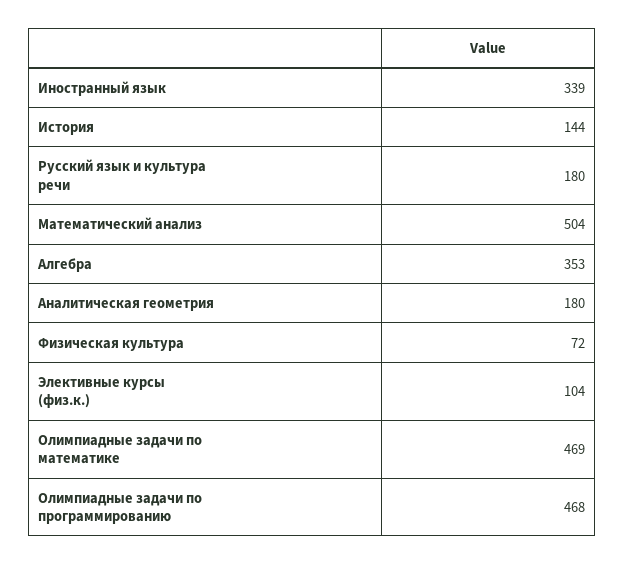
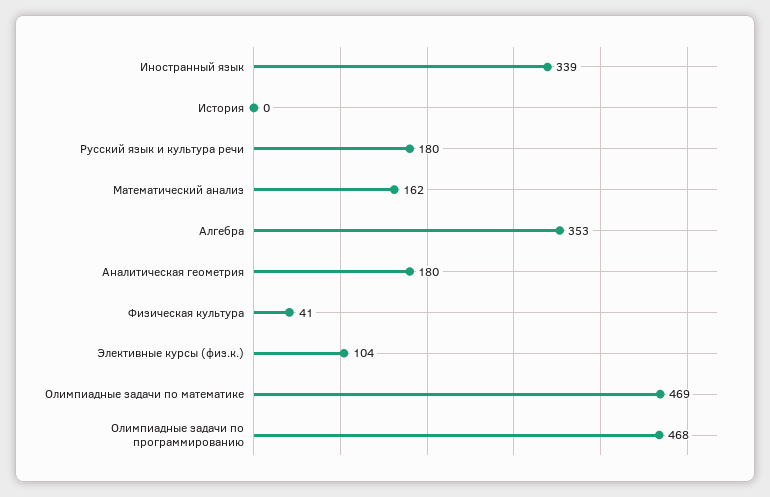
История: 144 -> 0
Математический анализ: 504 -> 162
Физическая культура: 72 -> 41

